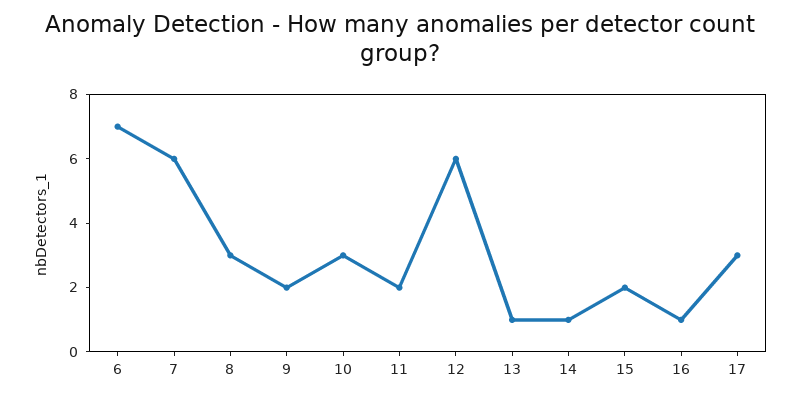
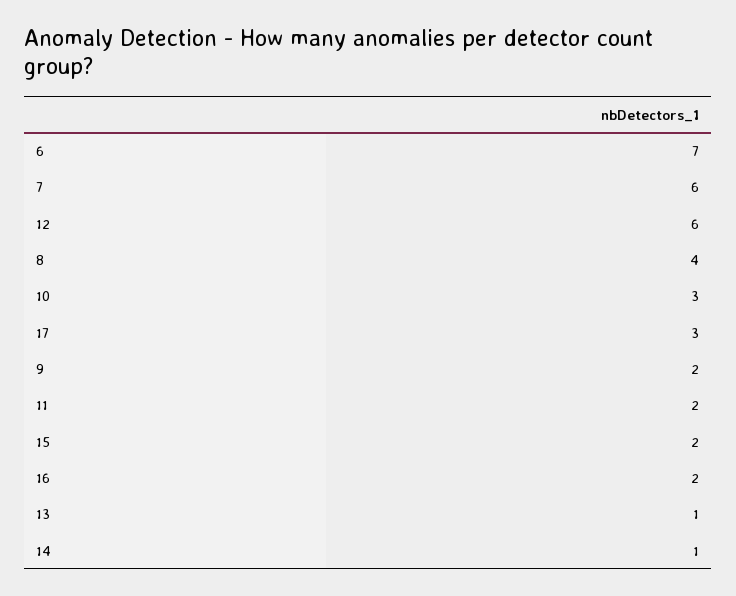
8: 3 -> 4
16: 1 -> 2

